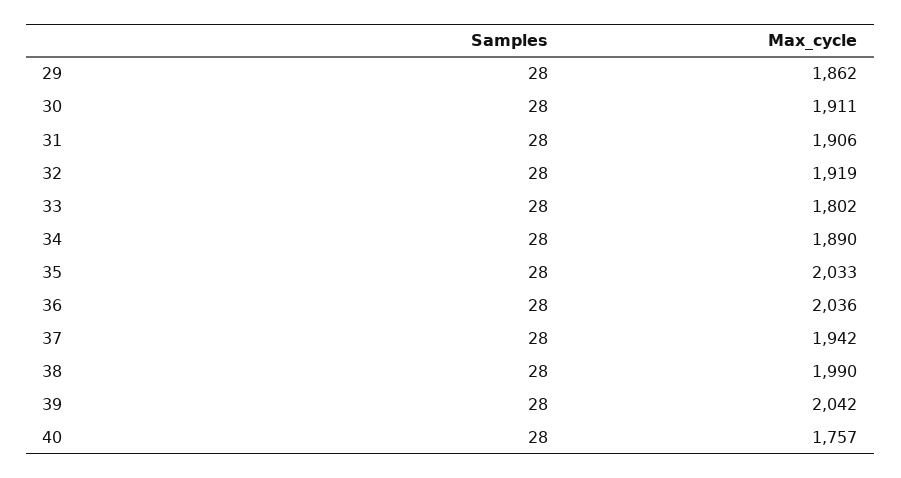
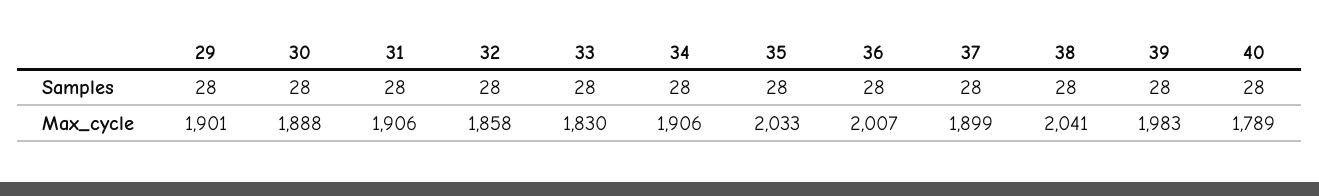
Max_cycle, 29: 1862 -> 1901
Max_cycle, 30: 1911 -> 1888
Max_cycle, 32: 1919 -> 1858
Max_cycle, 33: 1802 -> 1830
Max_cycle, 34: 1890 -> 1906
Max_cycle, 36: 2036 -> 2007
Max_cycle, 37: 1942 -> 1899
Max_cycle, 38: 1990 -> 2041
Max_cycle, 39: 2042 -> 1983
Max_cycle, 40: 1757 -> 1789

